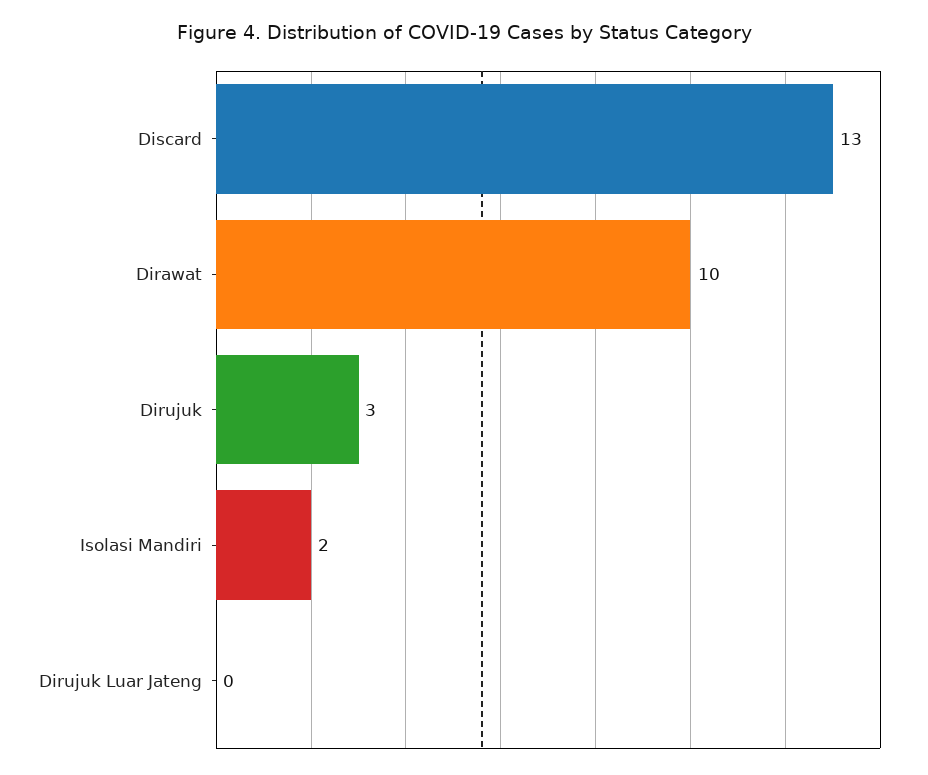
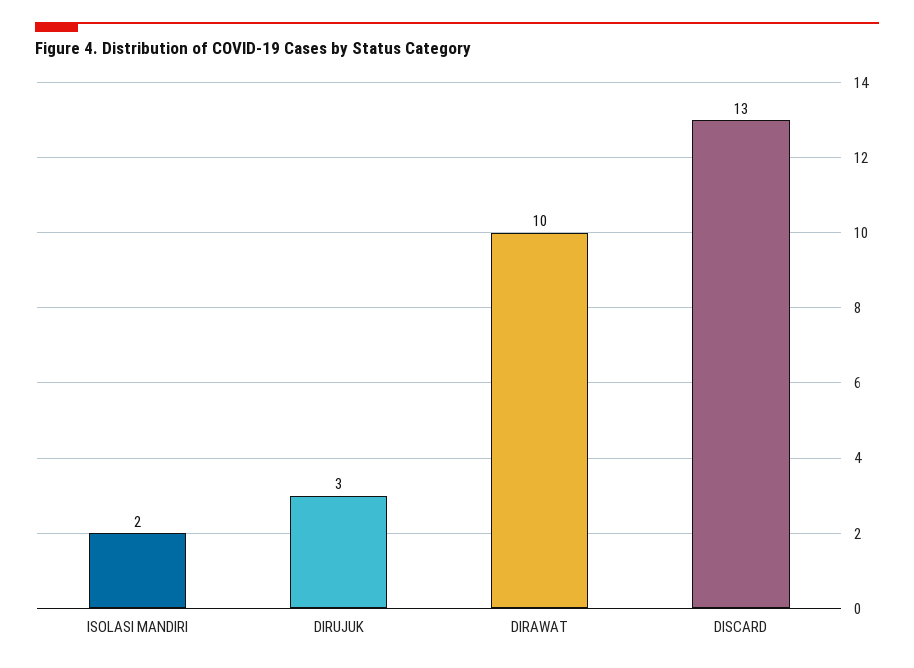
Dirujuk Luar Jateng: 0 -> none

